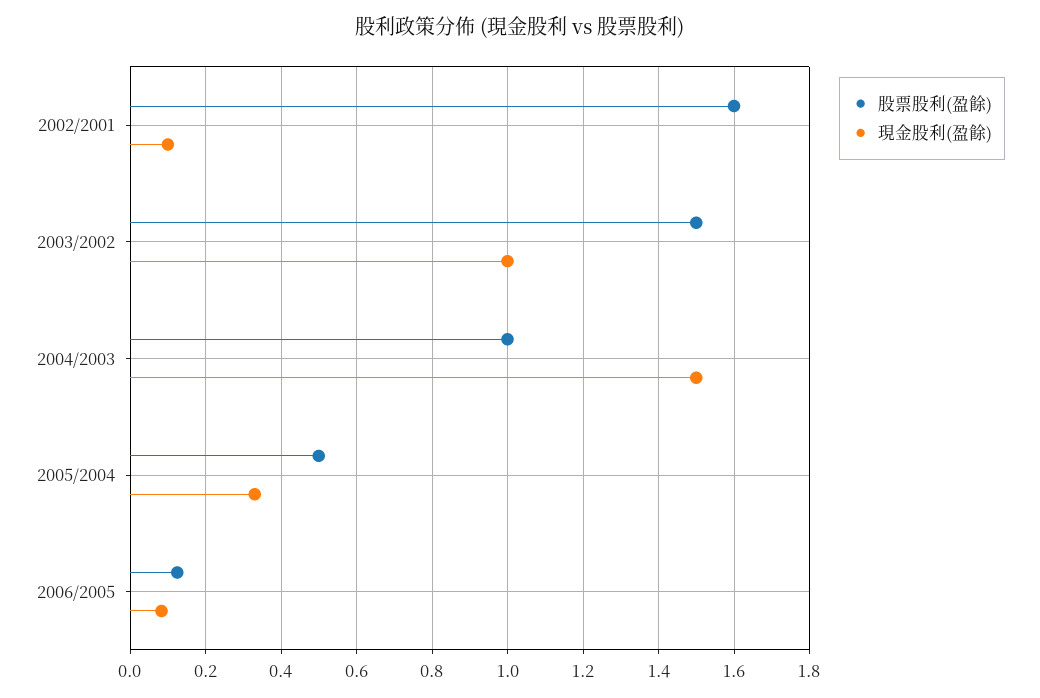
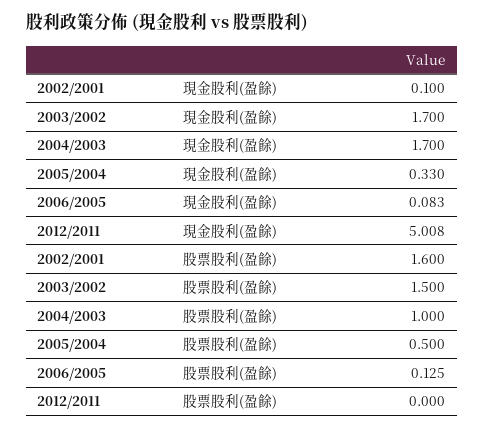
現金股利(盈餘), 2003/2002: 1 -> 1.7
現金股利(盈餘), 2004/2003: 1.5 -> 1.7
現金股利(盈餘), 2012/2011: none -> 5.008
股票股利(盈餘), 2012/2011: none -> 0

